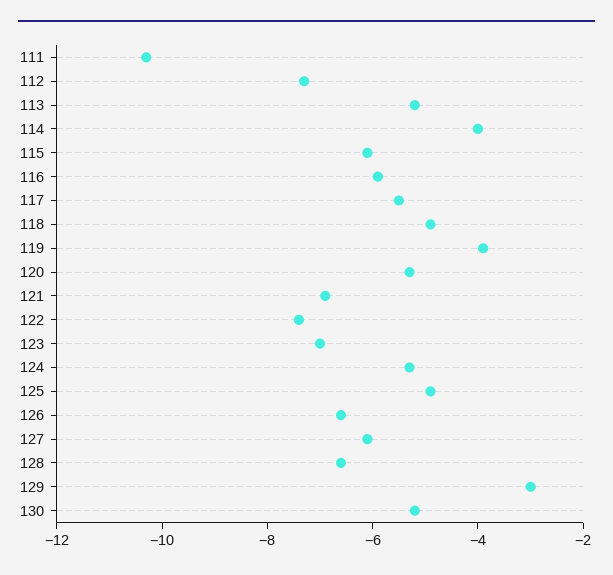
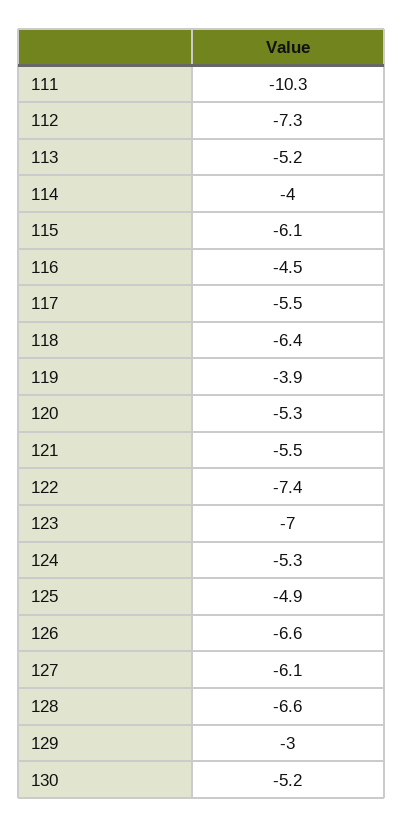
116: -6 -> -4.5
118: -5 -> -6.4
121: -7 -> -5.5

